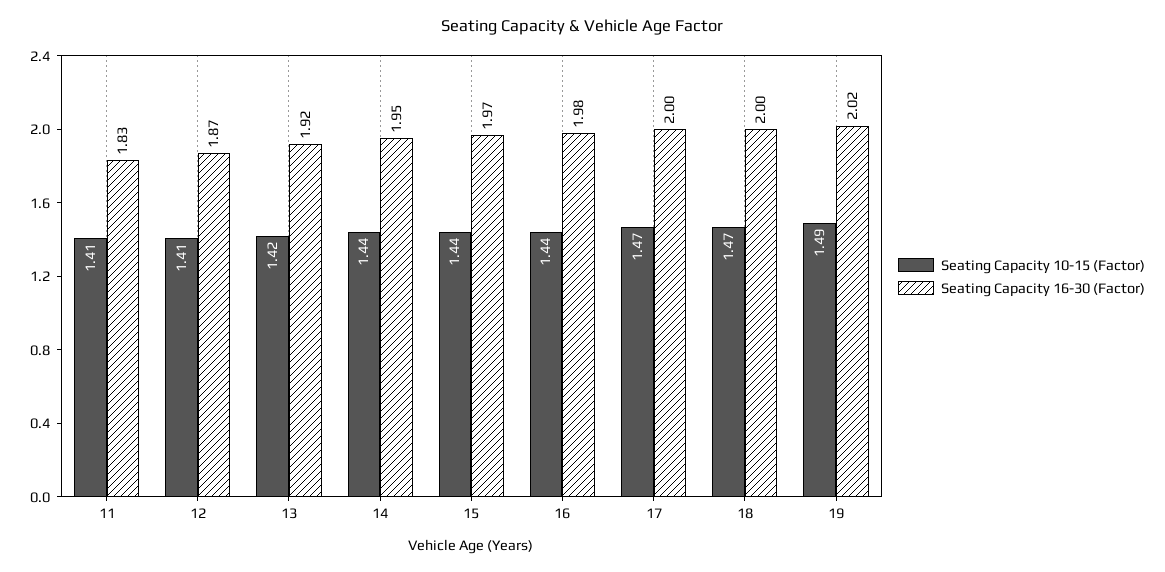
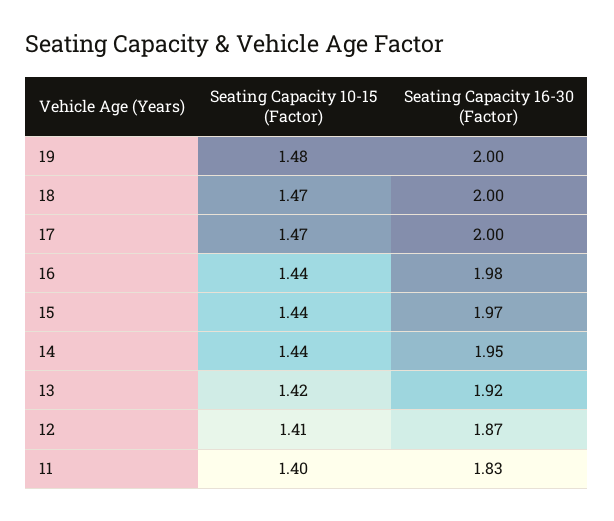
Seating Capacity 10-15 (Factor), 11: 1.41 -> 1.4
Seating Capacity 10-15 (Factor), 19: 1.49 -> 1.48
Seating Capacity 16-30 (Factor), 19: 2.02 -> 2

